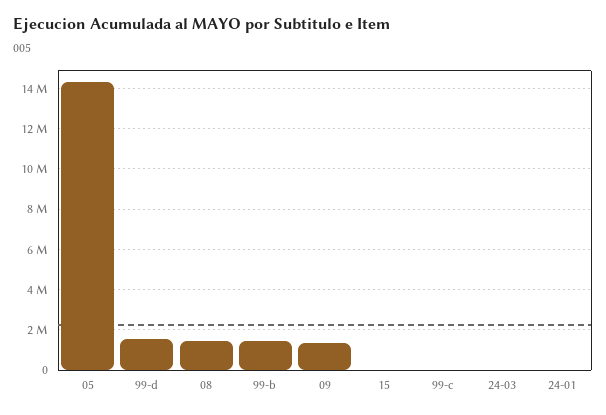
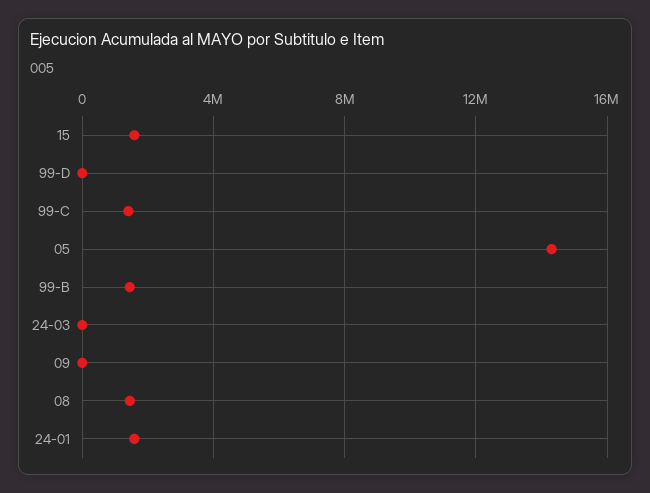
99-d: 1500000 -> 0
09: 1500000 -> 0
15: 0 -> 1500000
99-c: 0 -> 1500000
24-01: 0 -> 1500000

